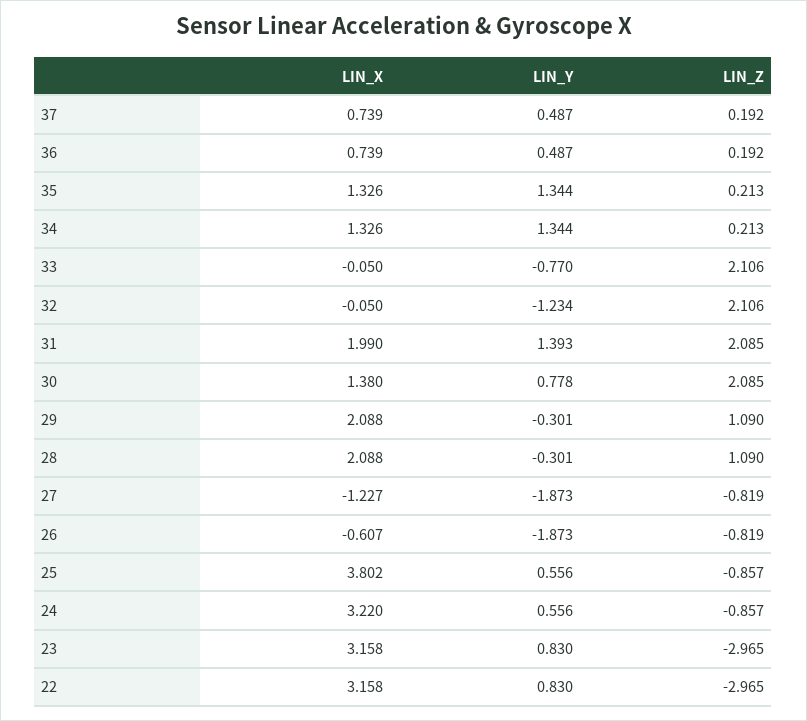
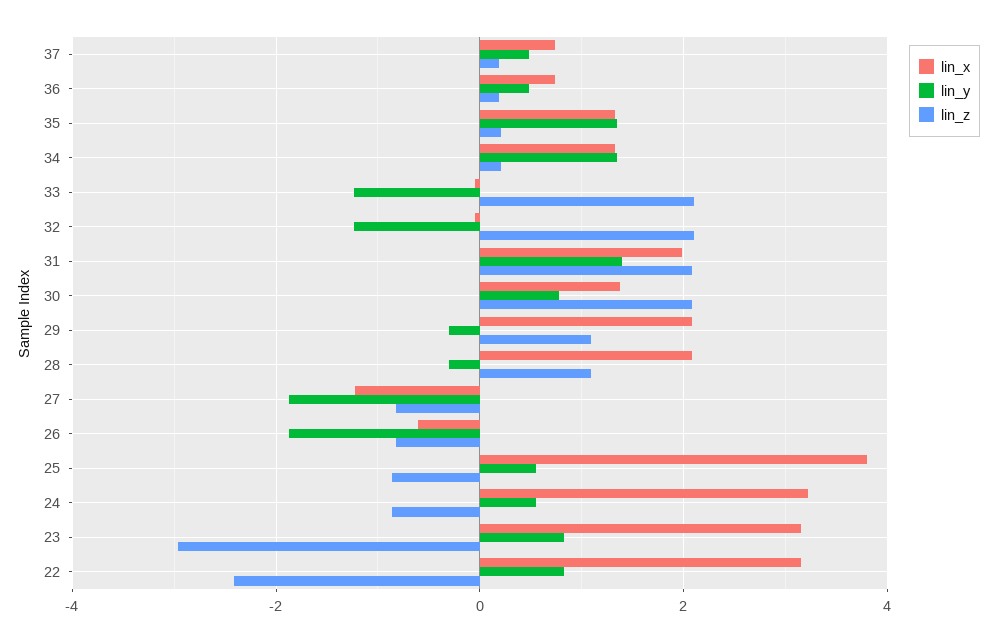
LIN_Y, 33: -0.77 -> -1.2
LIN_Z, 22: -2.965 -> -2.4

